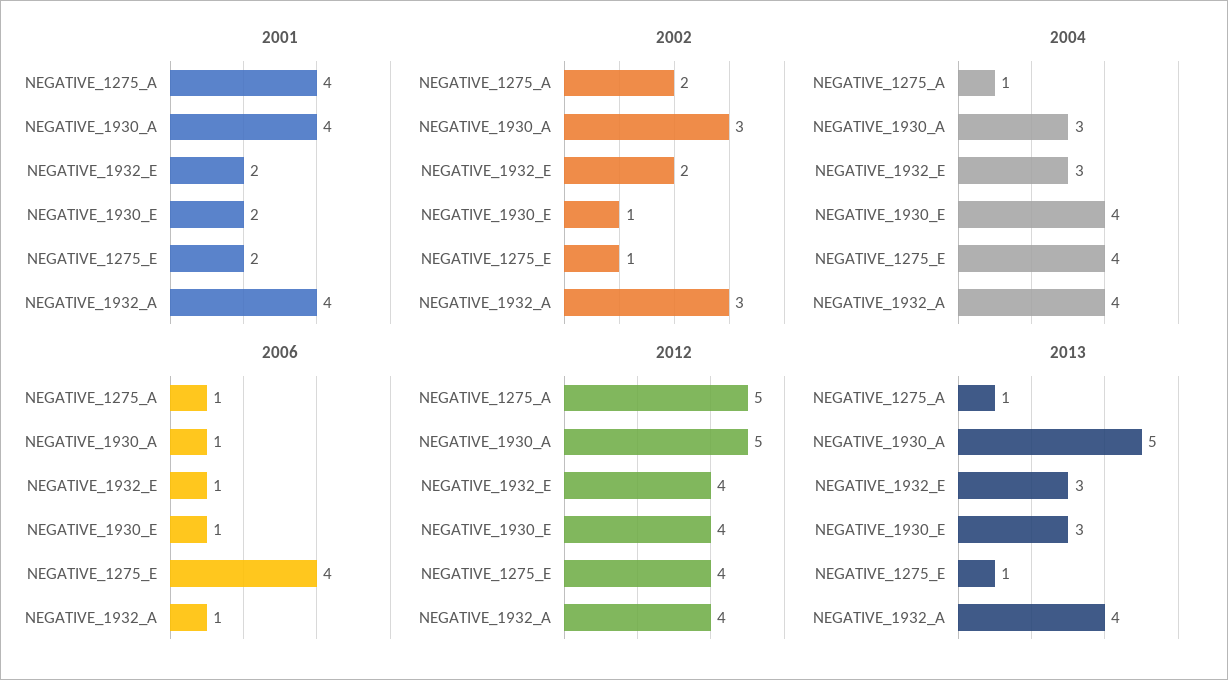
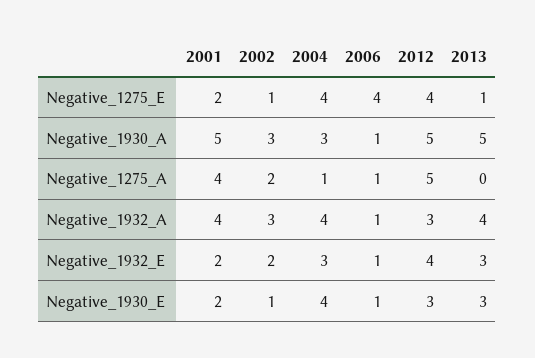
2001, NEGATIVE_1930_A: 4 -> 5
2012, NEGATIVE_1930_E: 4 -> 3
2012, NEGATIVE_1932_A: 4 -> 3
2013, NEGATIVE_1275_A: 1 -> 0

